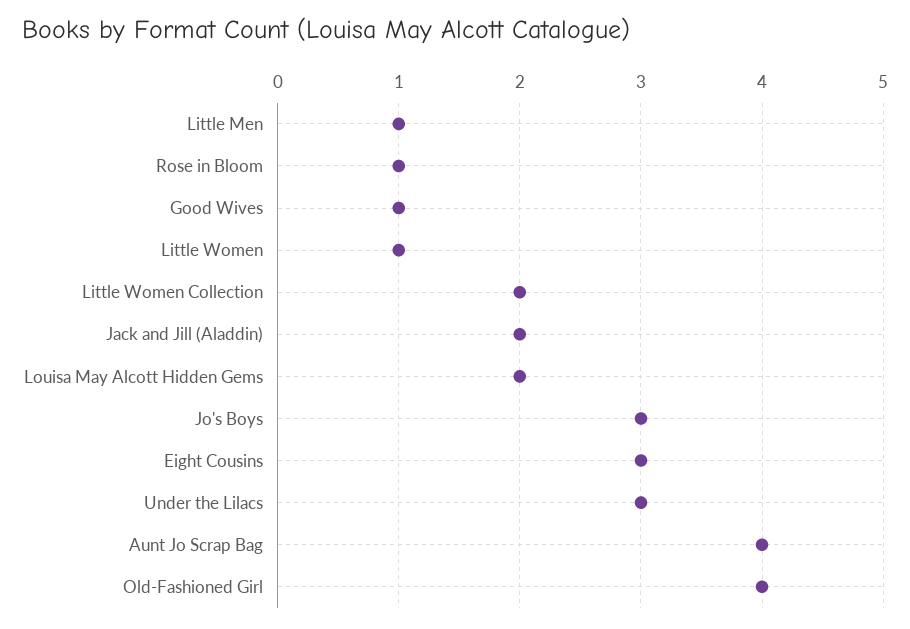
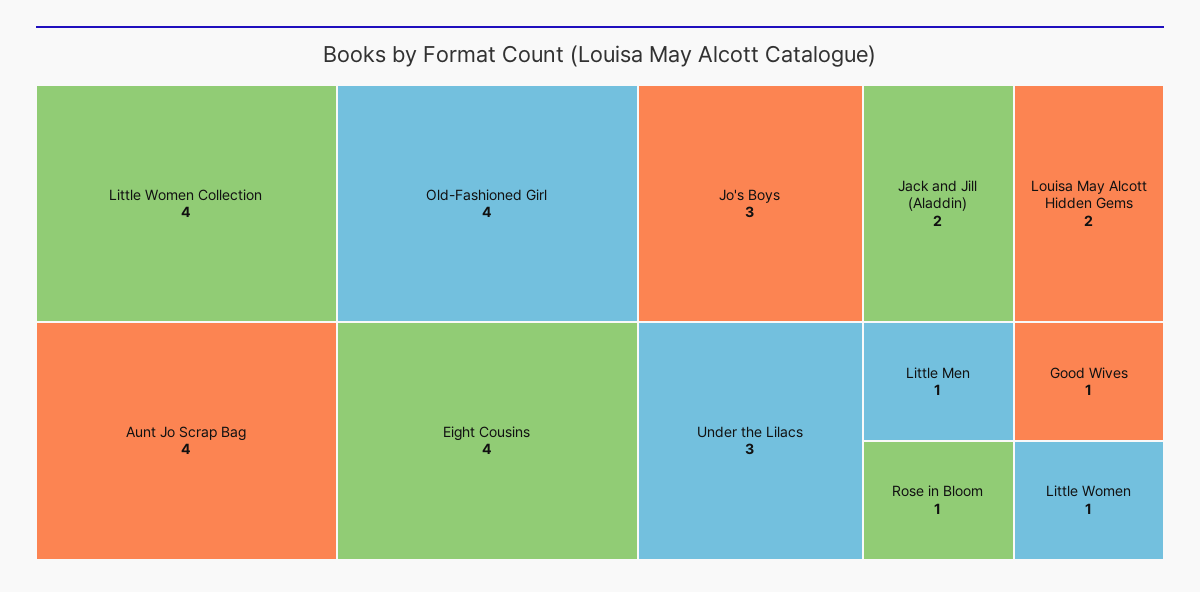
Little Women Collection: 2 -> 4
Eight Cousins: 3 -> 4

